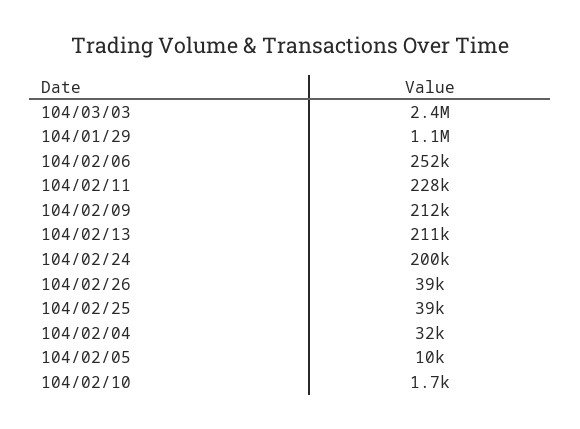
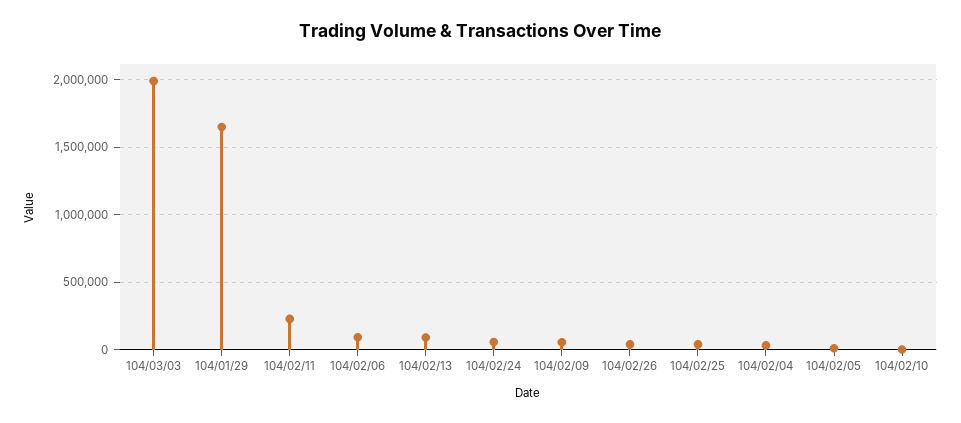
104/03/03: 2400000 -> 2000000
104/01/29: 1100000 -> 1650000
104/02/06: 252000 -> 100000
104/02/09: 212000 -> 50000
104/02/13: 211000 -> 100000
104/02/24: 200000 -> 50000

